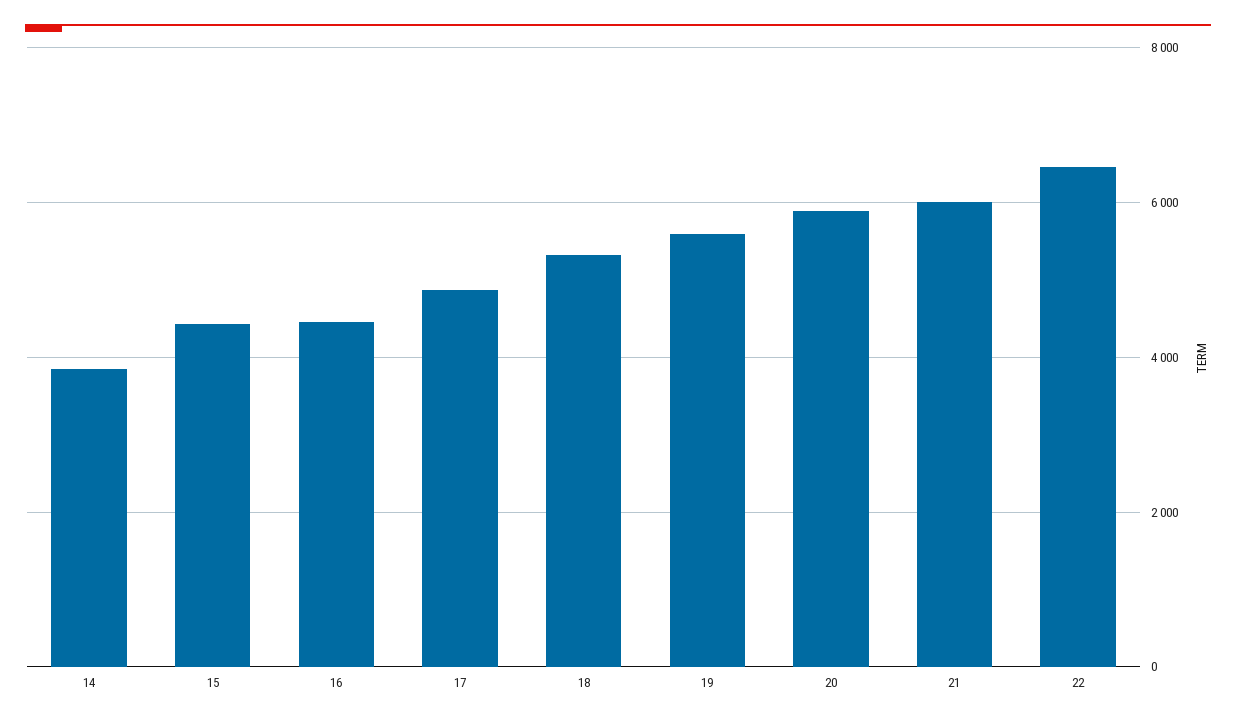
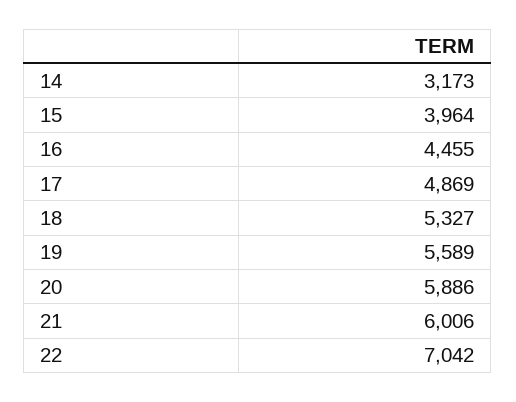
14: 3800 -> 3173
15: 4400 -> 3964
22: 6400 -> 7042

